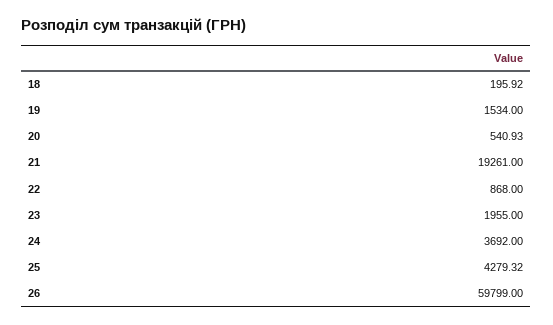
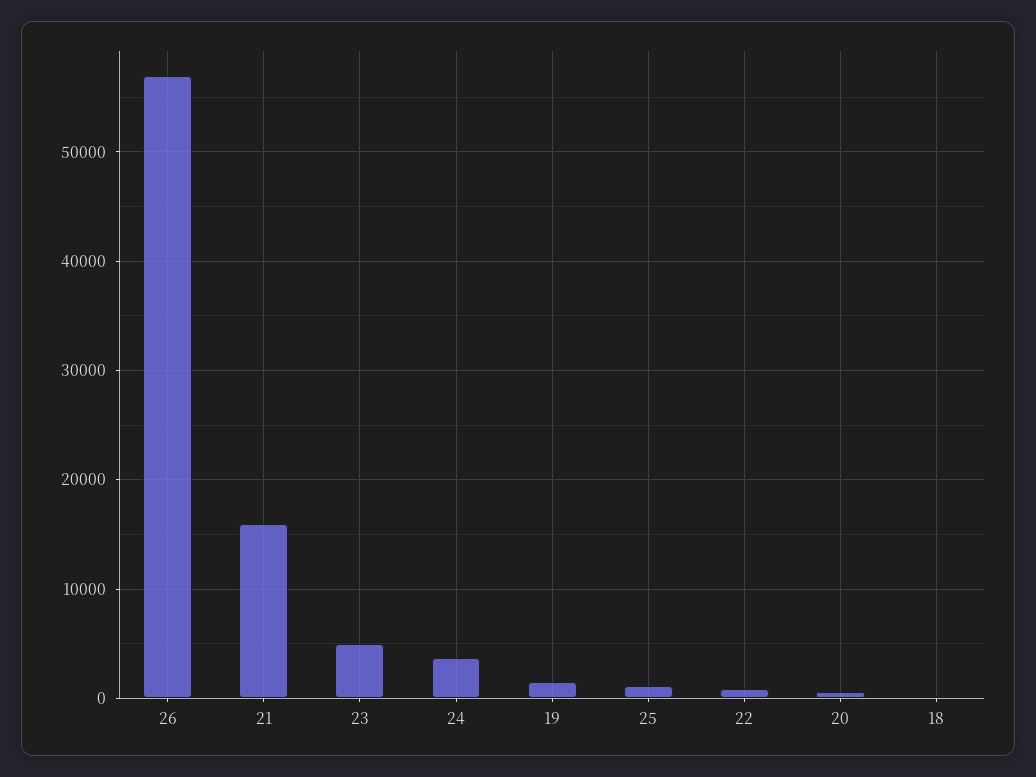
21: 19261 -> 16000
23: 1955 -> 5000
25: 4279.32 -> 1000
26: 59799 -> 57000

